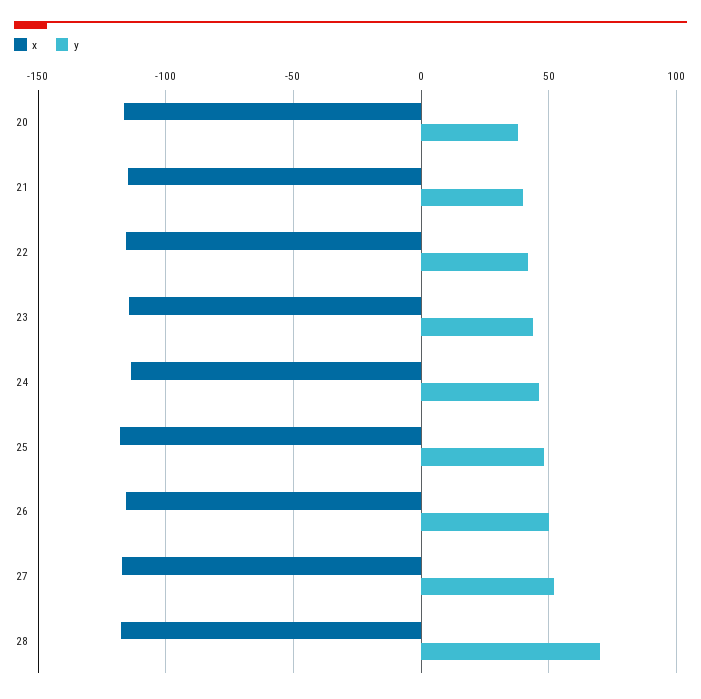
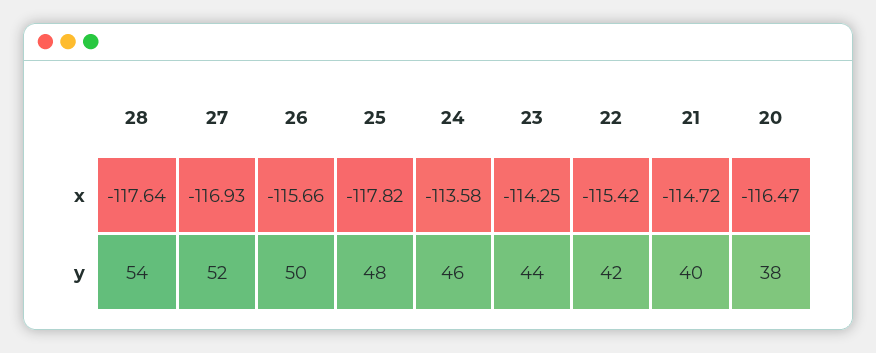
y, 28: 70 -> 54

